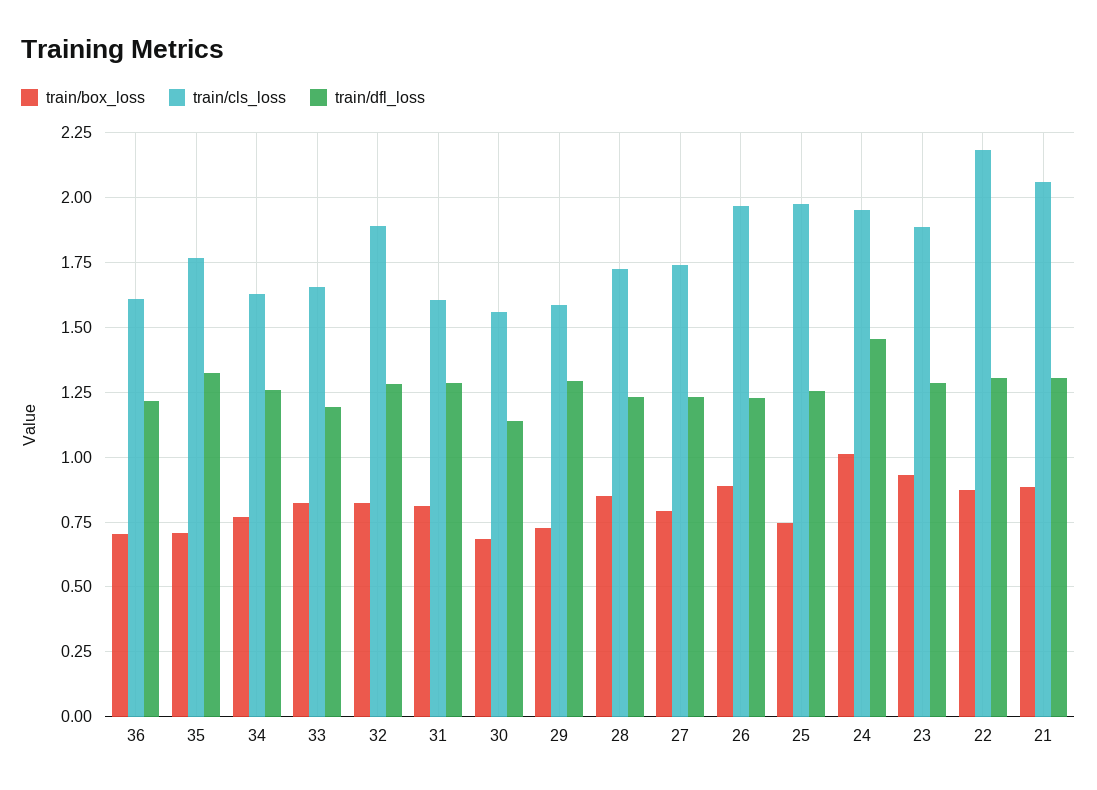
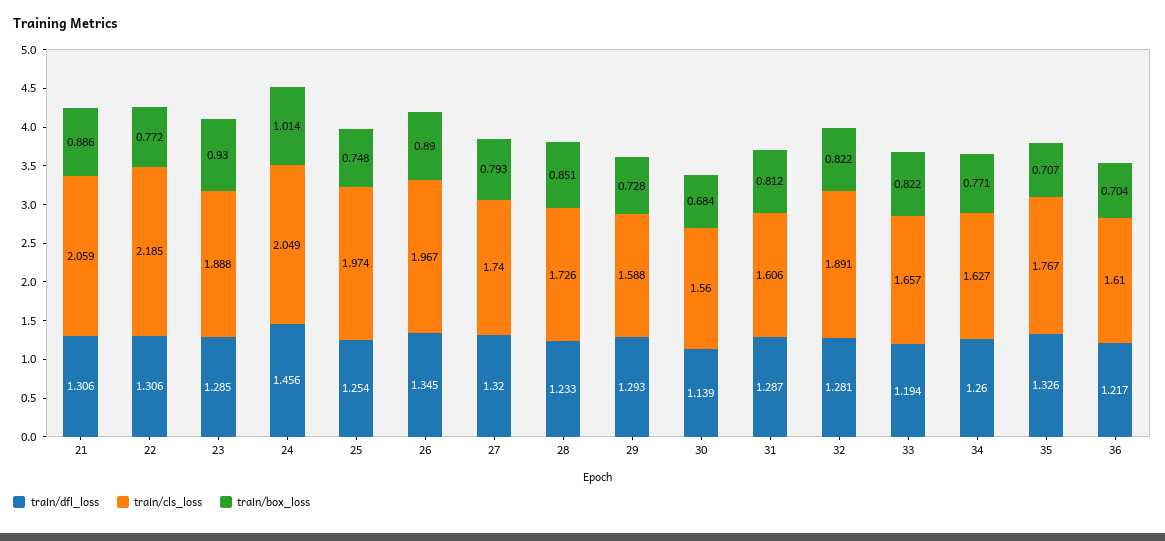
train/dfl_loss, 27: 1.225 -> 1.32
train/dfl_loss, 26: 1.225 -> 1.345
train/cls_loss, 24: 1.95 -> 2.049
train/box_loss, 22: 0.875 -> 0.772

